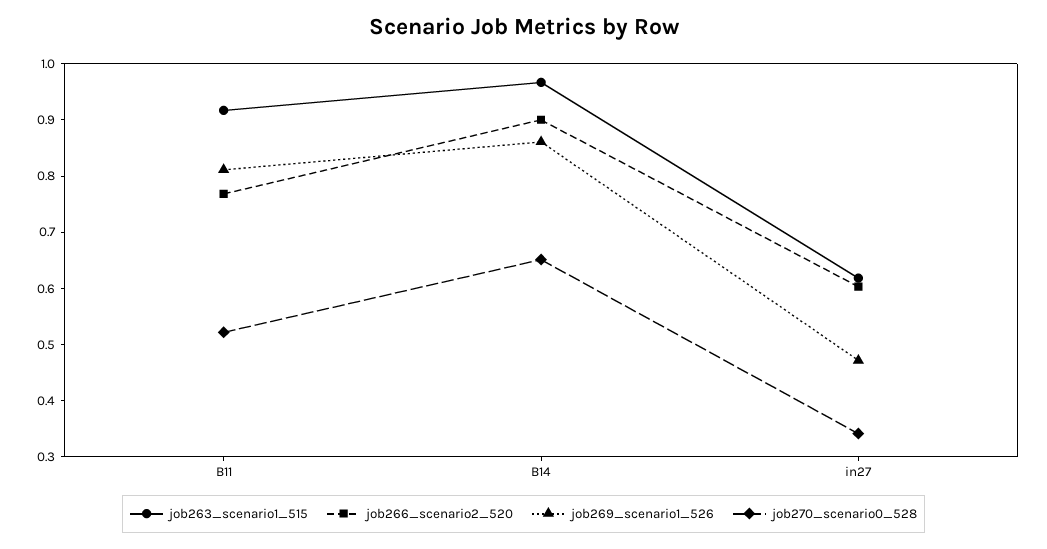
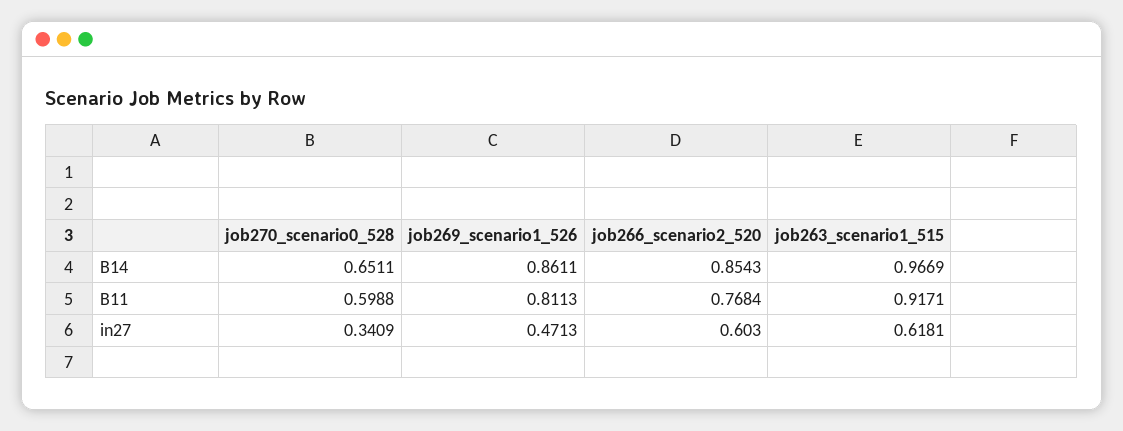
job270_scenario0_528, B11: 0.52 -> 0.5988
job266_scenario2_520, B14: 0.9 -> 0.8543

